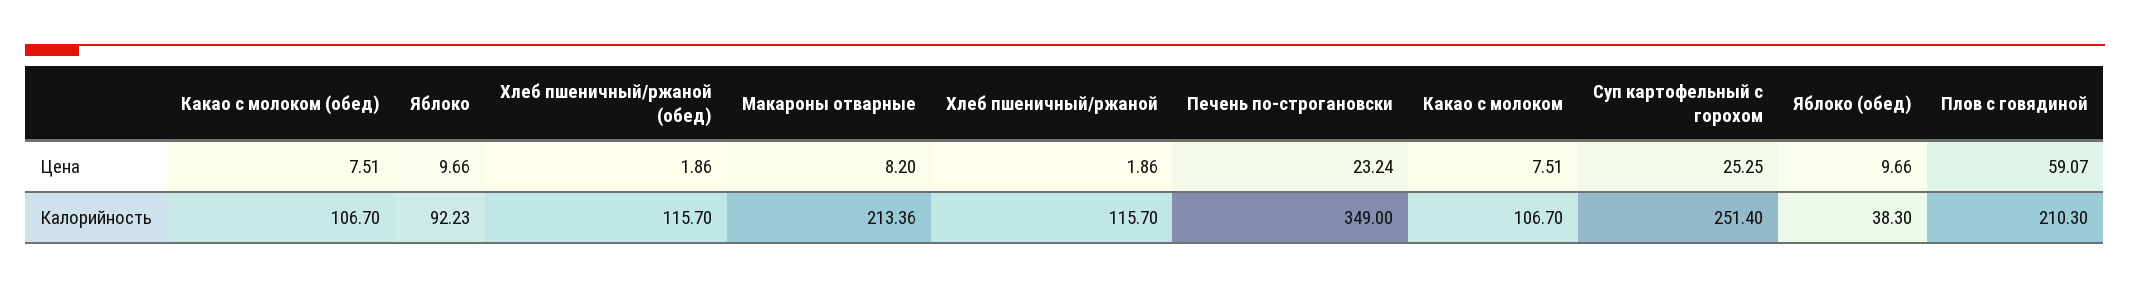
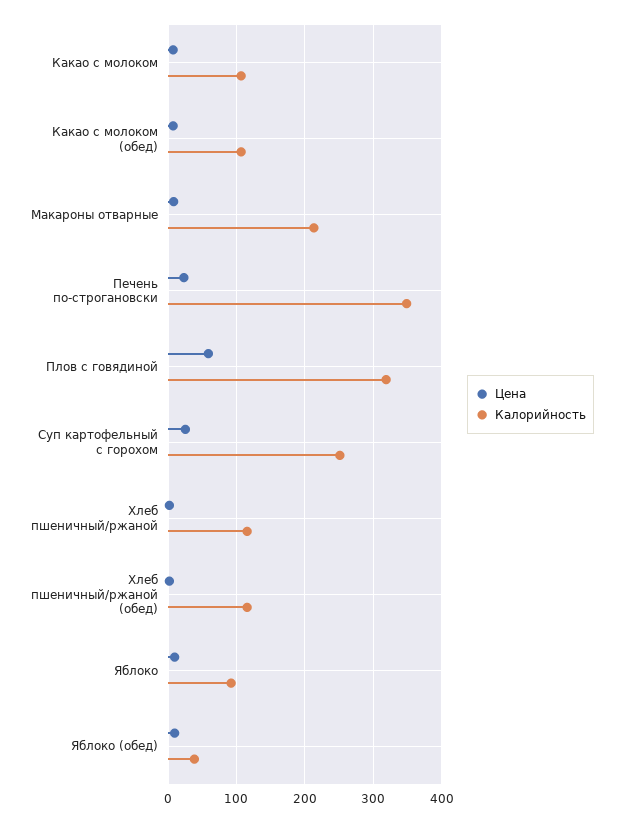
Калорийность, Плов с говядиной: 210.3 -> 320

